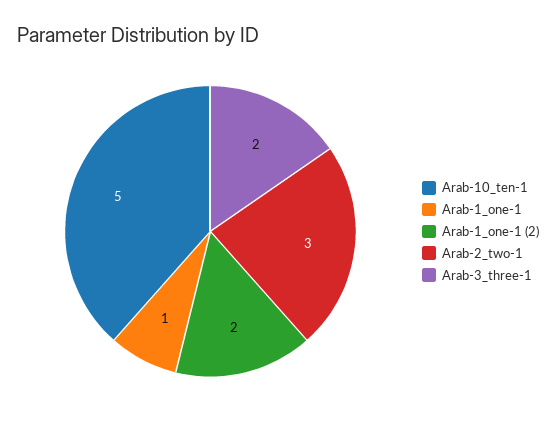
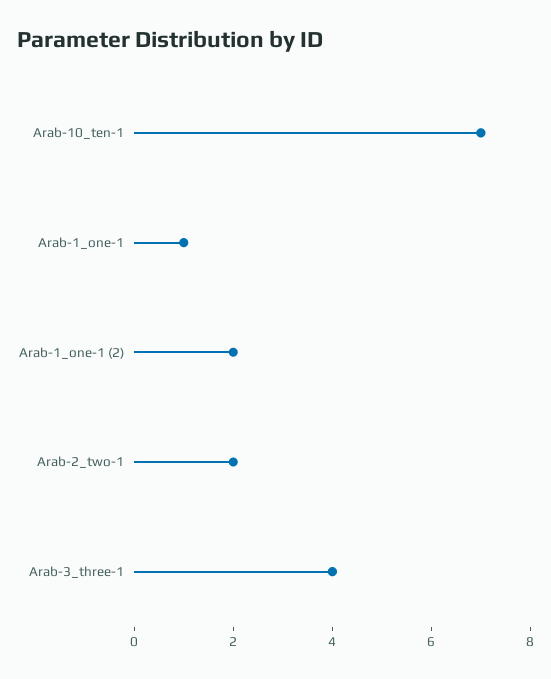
Arab-10_ten-1: 5 -> 7
Arab-2_two-1: 3 -> 2
Arab-3_three-1: 2 -> 4

